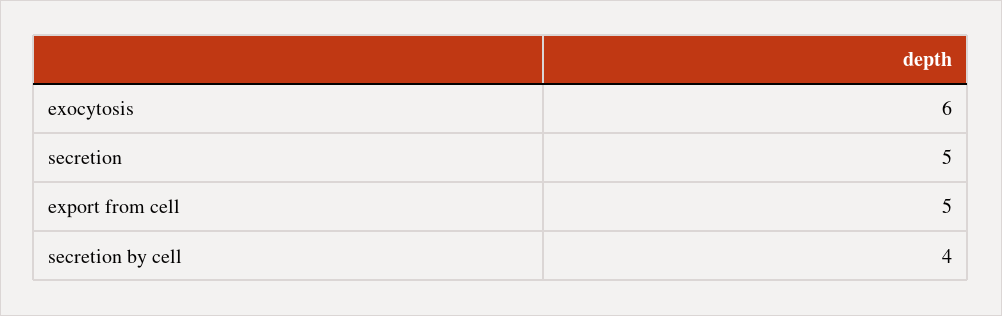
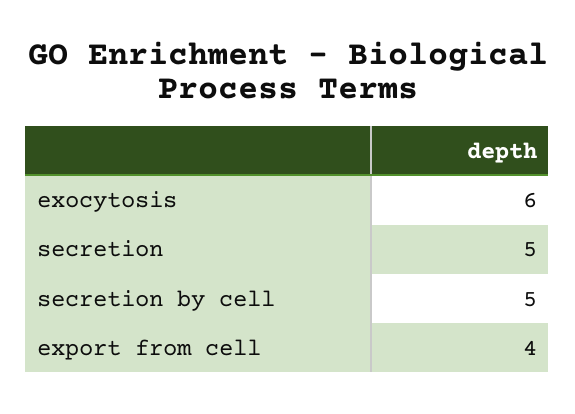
export from cell: 5 -> 4
secretion by cell: 4 -> 5

